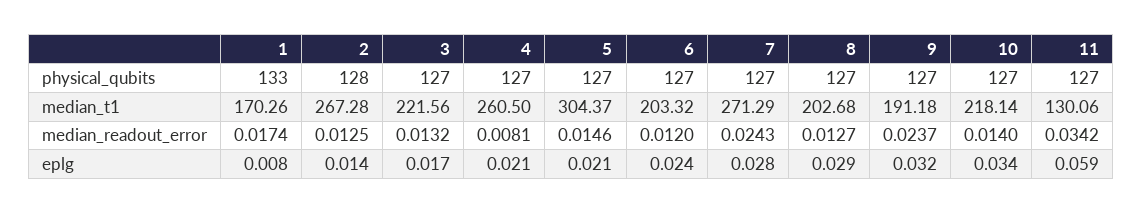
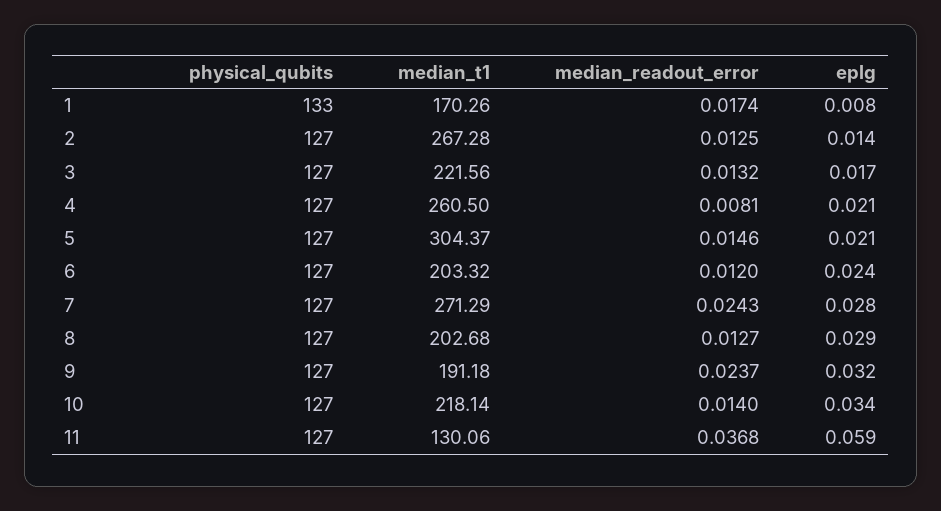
2, physical_qubits: 128 -> 127
11, median_readout_error: 0.0342 -> 0.0368

